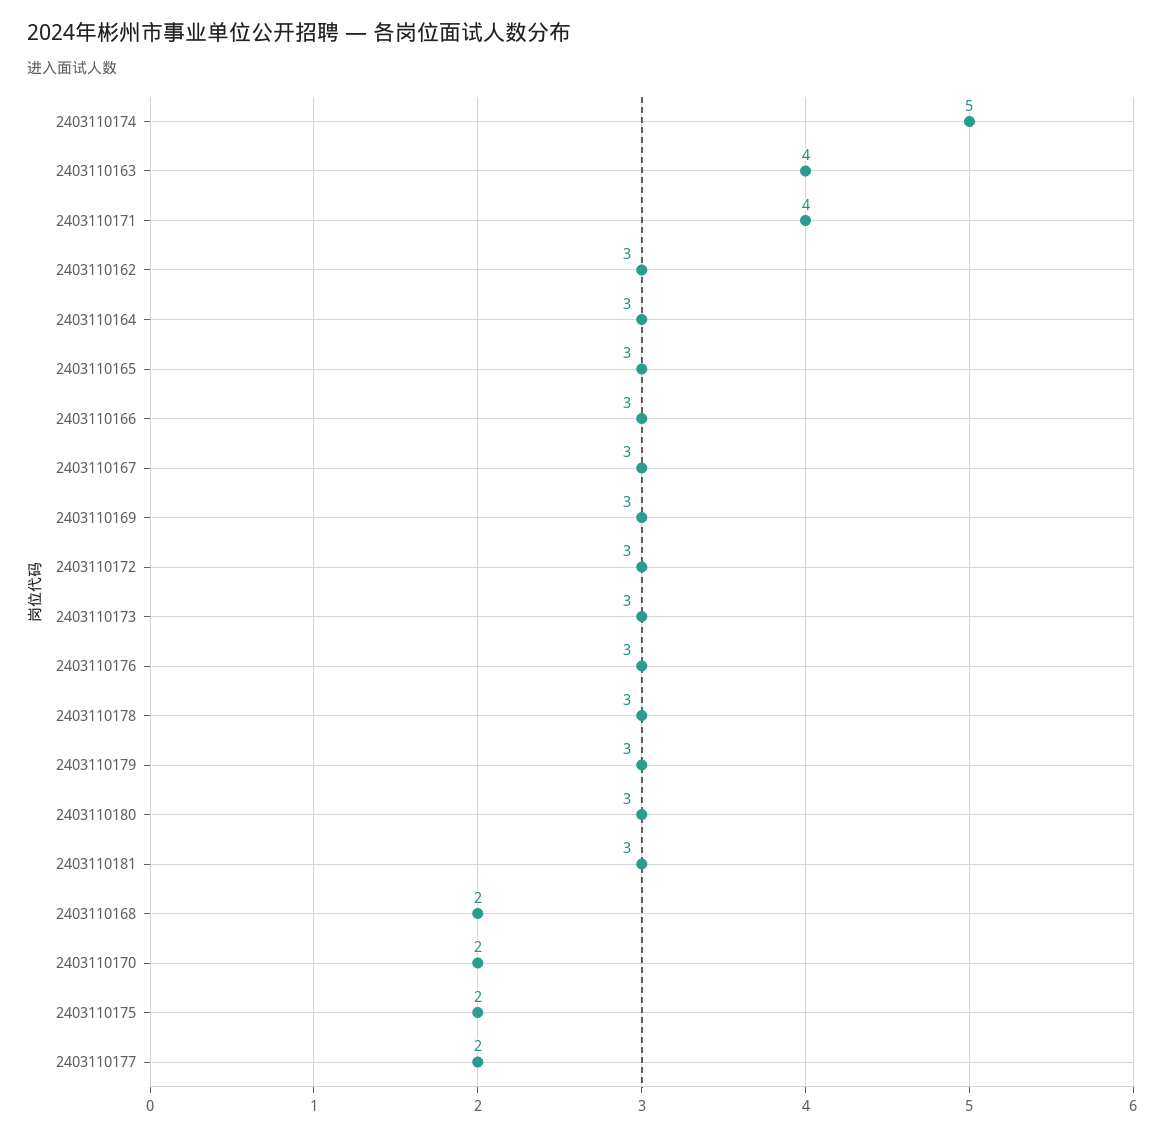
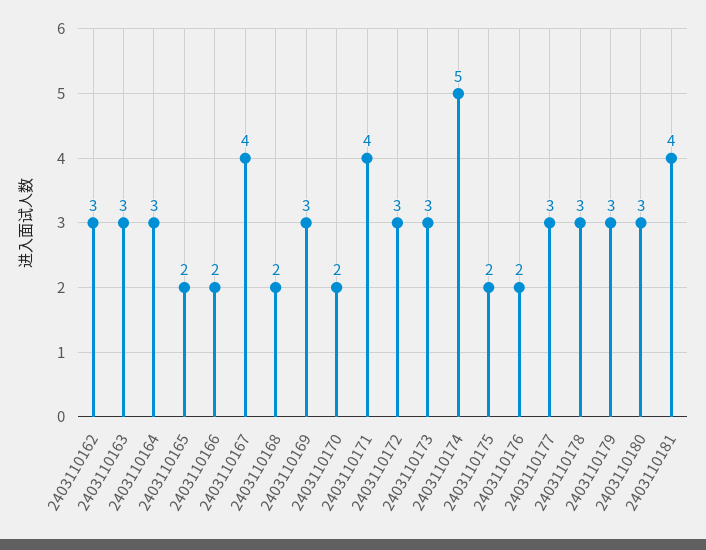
2403110163: 4 -> 3
2403110165: 3 -> 2
2403110166: 3 -> 2
2403110167: 3 -> 4
2403110176: 3 -> 2
2403110181: 3 -> 4
2403110177: 2 -> 3

